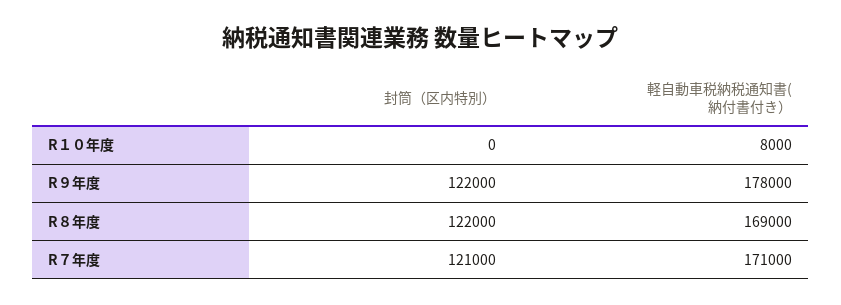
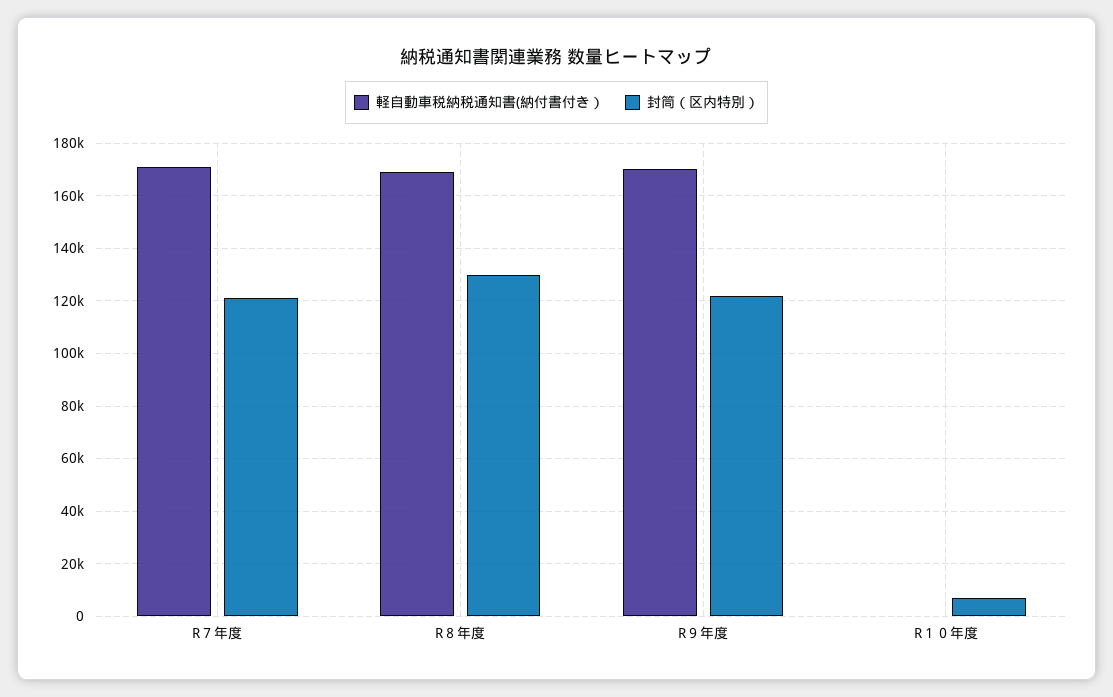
封筒（区内特別）, R１０年度: 0 -> 7500
軽自動車税納税通知書(納付書付き）, R１０年度: 8000 -> 0
軽自動車税納税通知書(納付書付き）, R９年度: 178000 -> 170000
封筒（区内特別）, R８年度: 122000 -> 130000

